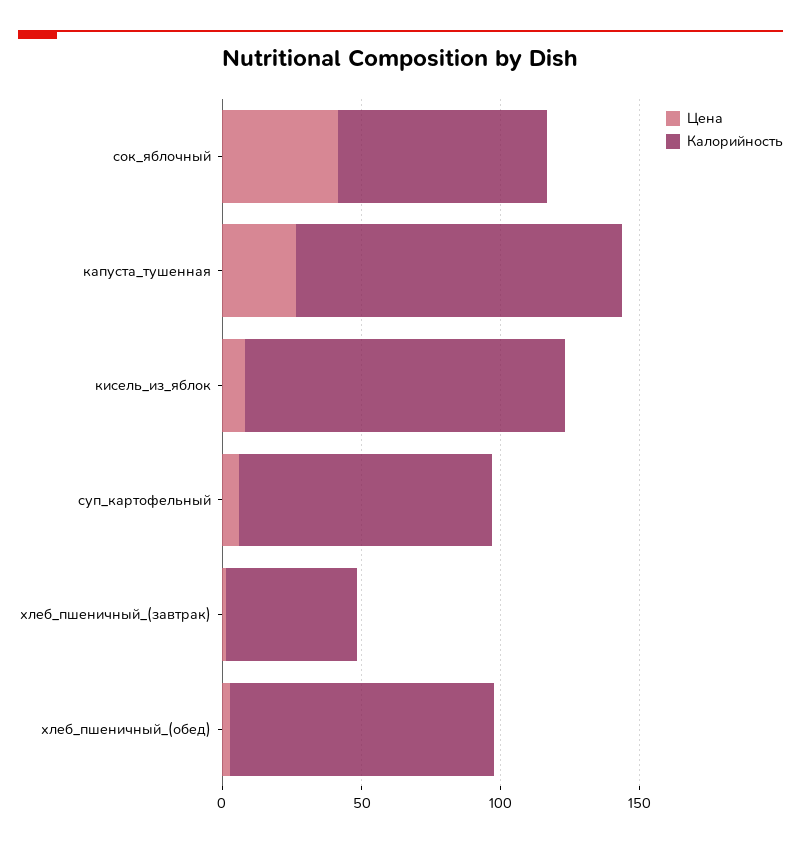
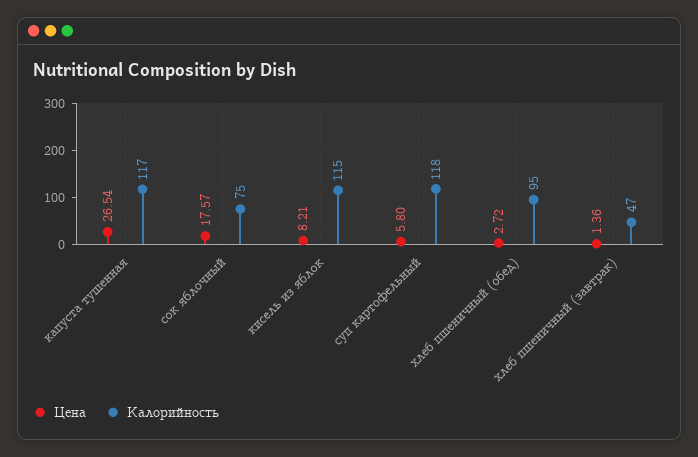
Цена, сок_яблочный: 40 -> 17.57
Калорийность, суп_картофельный: 90 -> 118

